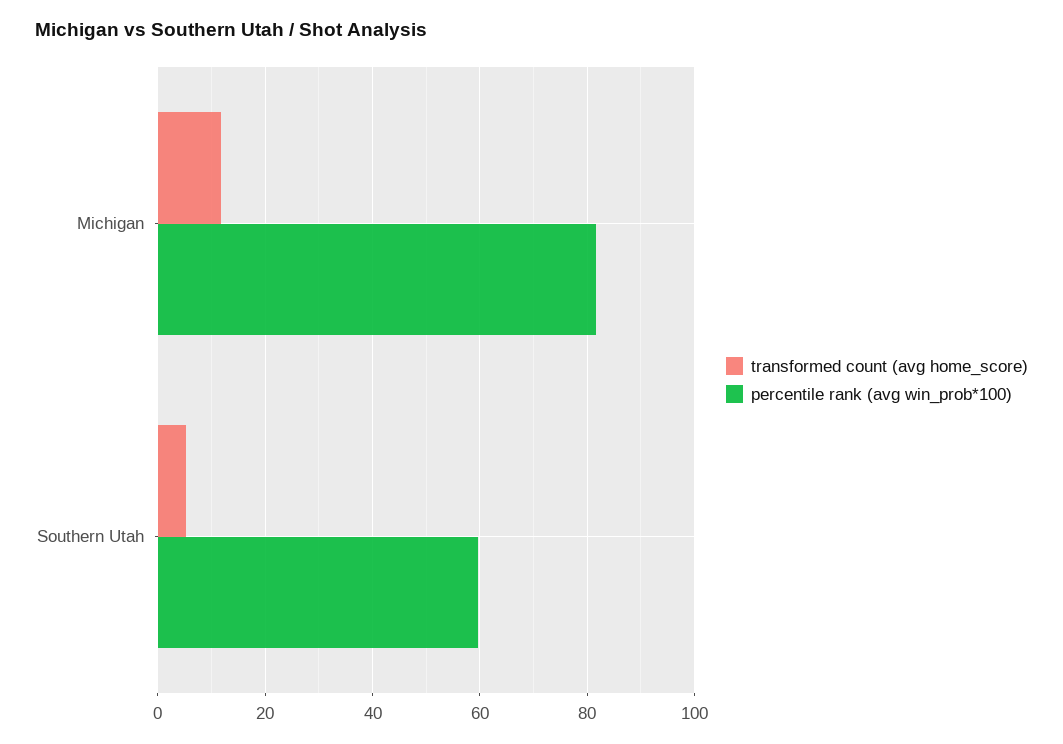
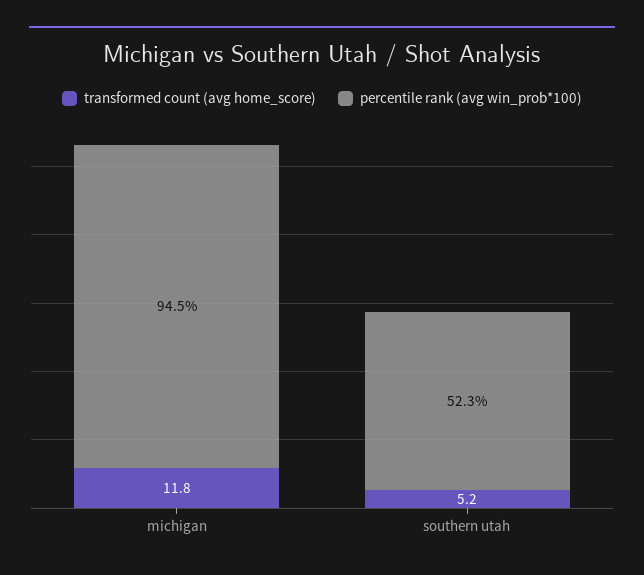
percentile rank (avg win_prob*100), Michigan: 82 -> 94.5
percentile rank (avg win_prob*100), Southern Utah: 60 -> 52.3

